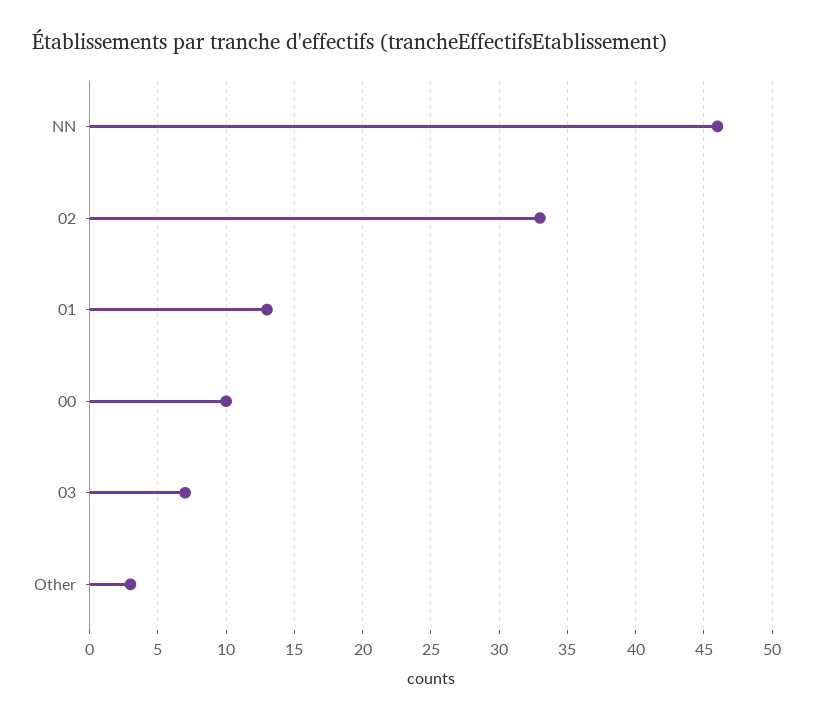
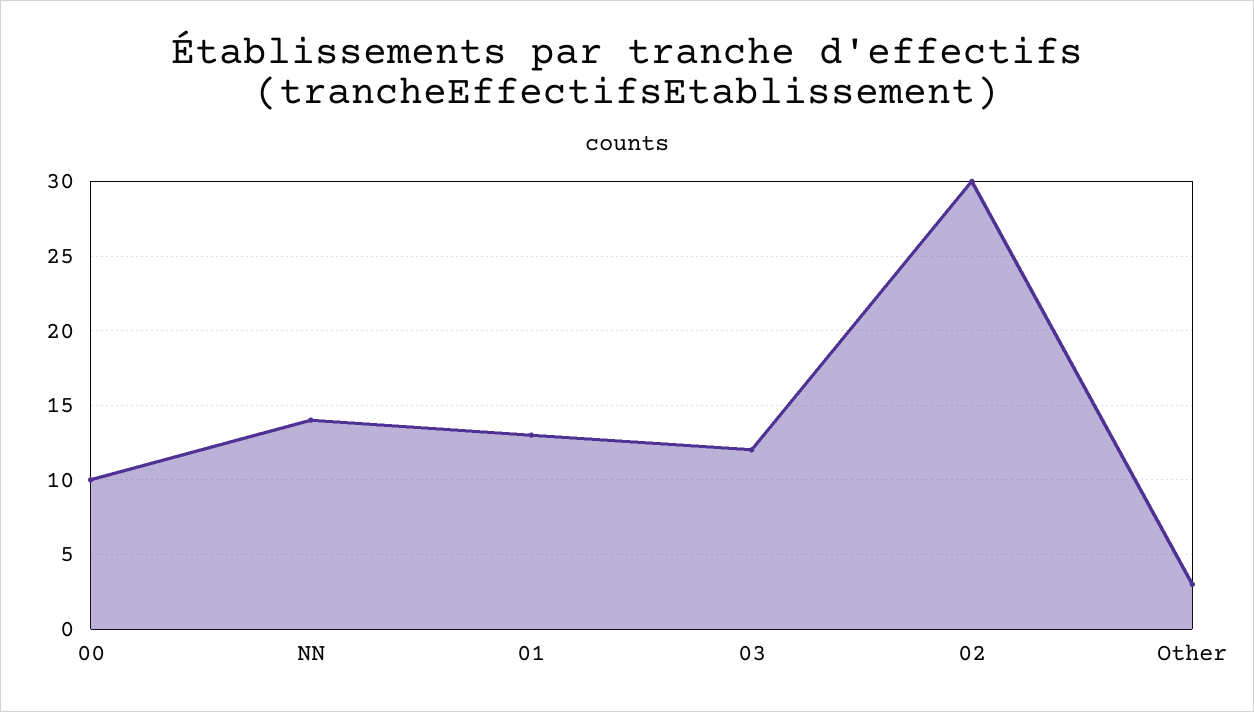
NN: 46 -> 14
02: 33 -> 30
03: 7 -> 12

